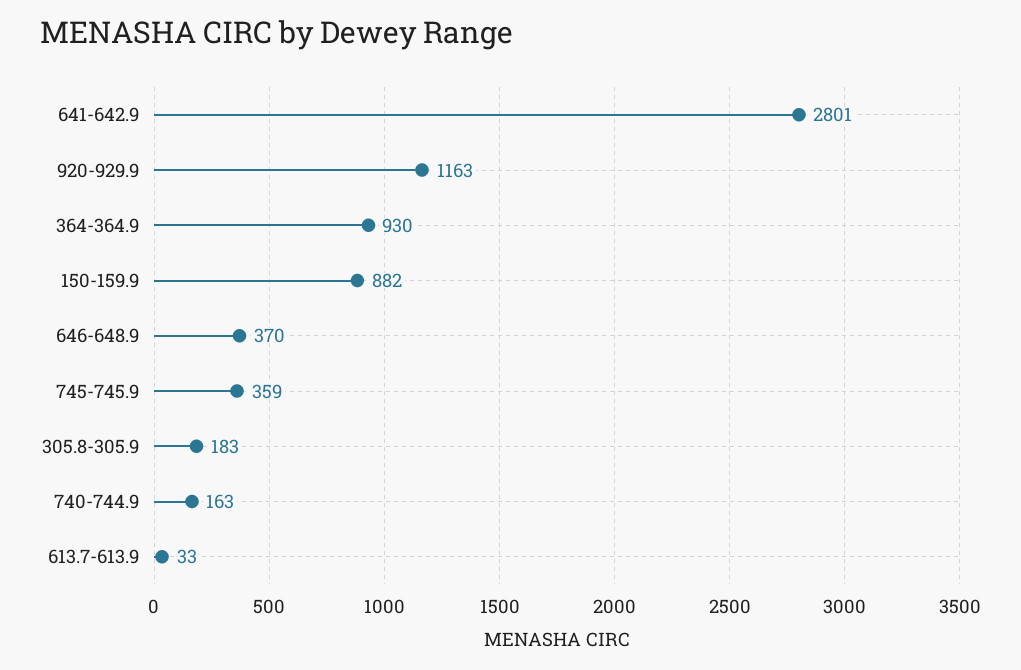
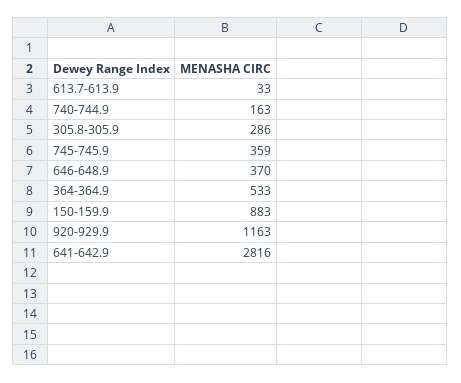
641-642.9: 2801 -> 2816
364-364.9: 930 -> 533
150-159.9: 882 -> 883
305.8-305.9: 183 -> 286

